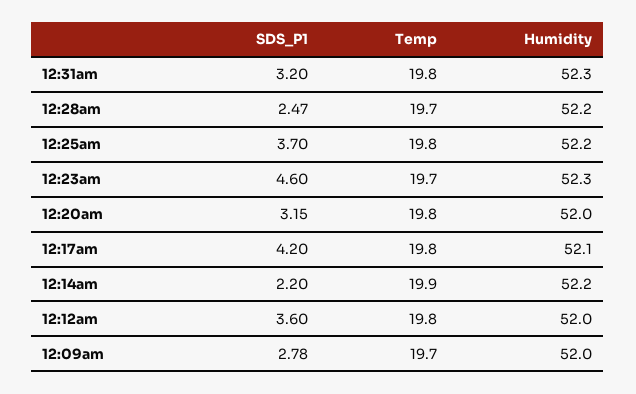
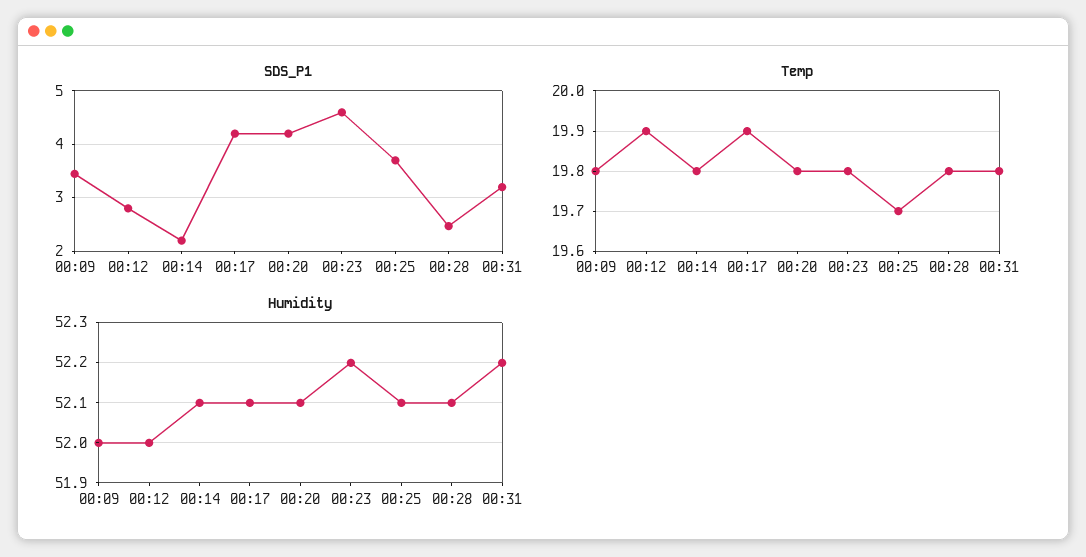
Humidity, 12:31am: 52.3 -> 52.2
Temp, 12:28am: 19.7 -> 19.8
Humidity, 12:28am: 52.2 -> 52.1
Temp, 12:25am: 19.8 -> 19.7
Humidity, 12:25am: 52.2 -> 52.1
Temp, 12:23am: 19.7 -> 19.8
Humidity, 12:23am: 52.3 -> 52.2
SDS_P1, 12:20am: 3.15 -> 4.2
Humidity, 12:20am: 52 -> 52.1
Temp, 12:17am: 19.8 -> 19.9
Temp, 12:14am: 19.9 -> 19.8
Humidity, 12:14am: 52.2 -> 52.1
SDS_P1, 12:12am: 3.6 -> 2.8
Temp, 12:12am: 19.8 -> 19.9
SDS_P1, 12:09am: 2.78 -> 3.4
Temp, 12:09am: 19.7 -> 19.8

